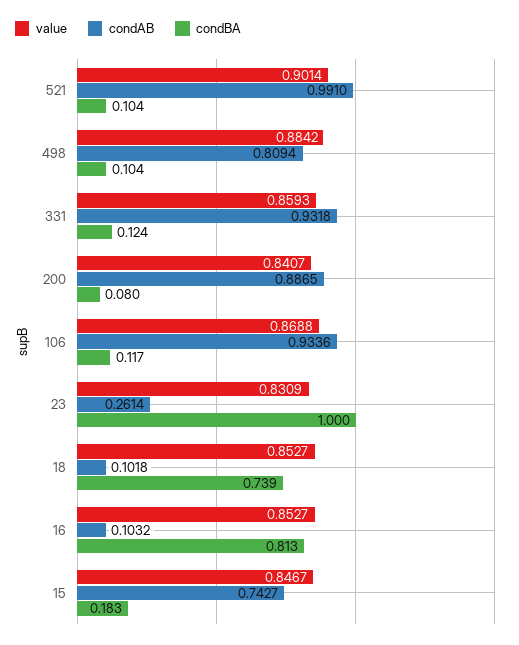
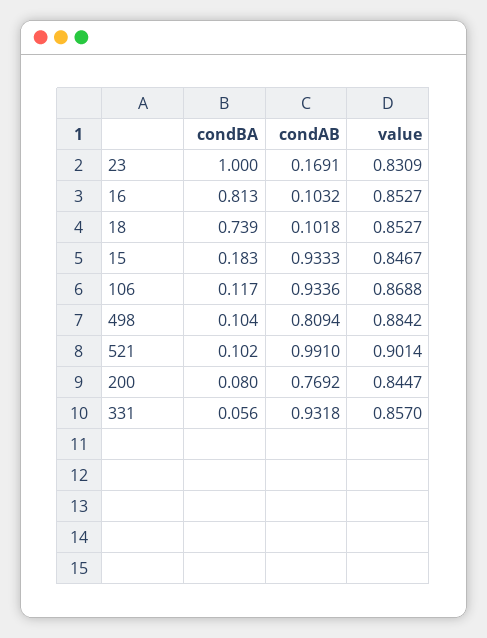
condBA, 521: 0.104 -> 0.102
value, 331: 0.8593 -> 0.857
condBA, 331: 0.124 -> 0.056
value, 200: 0.8407 -> 0.8447
condAB, 200: 0.8865 -> 0.7692
condAB, 23: 0.2614 -> 0.1691
condAB, 15: 0.7427 -> 0.9333

